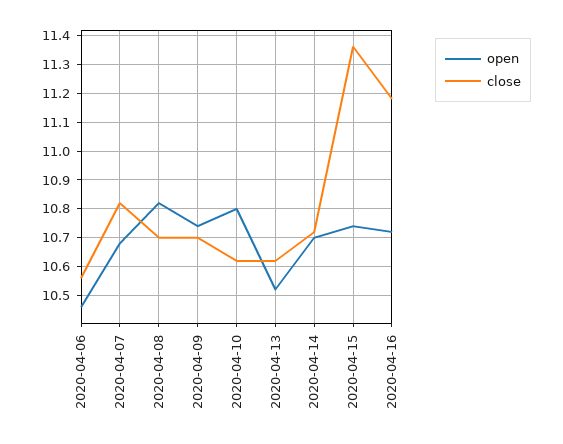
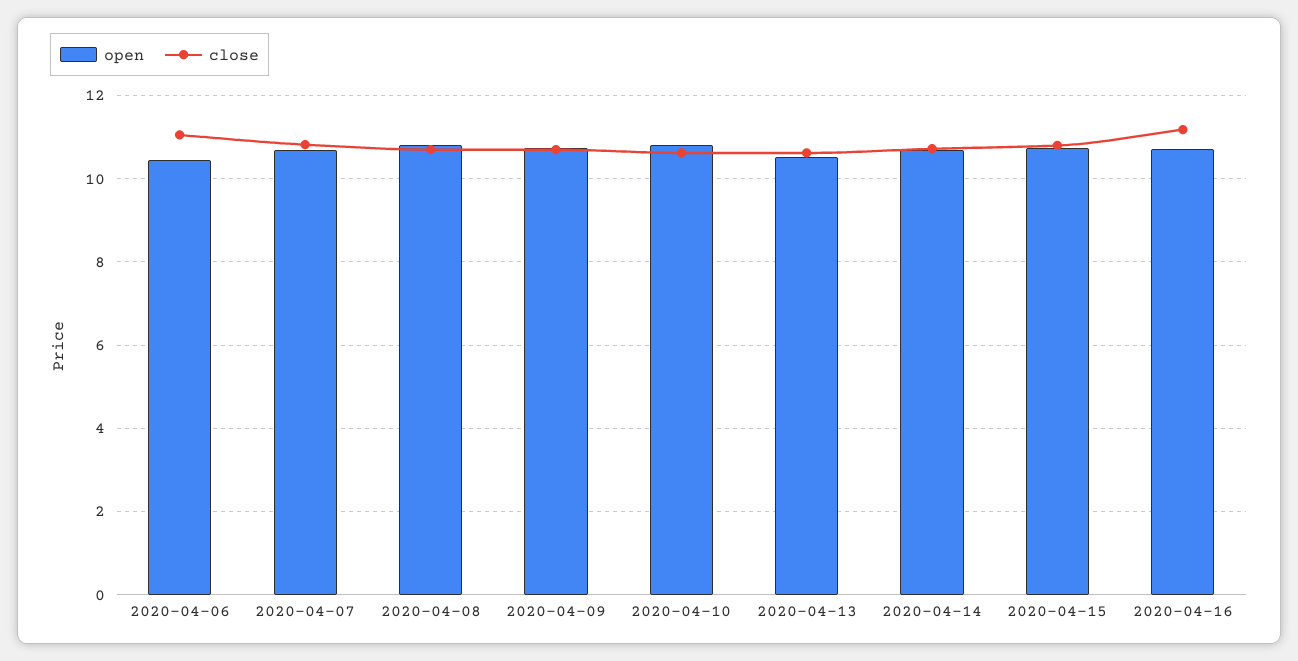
close, 2020-04-06: 10.55 -> 11
close, 2020-04-15: 11.35 -> 10.8

